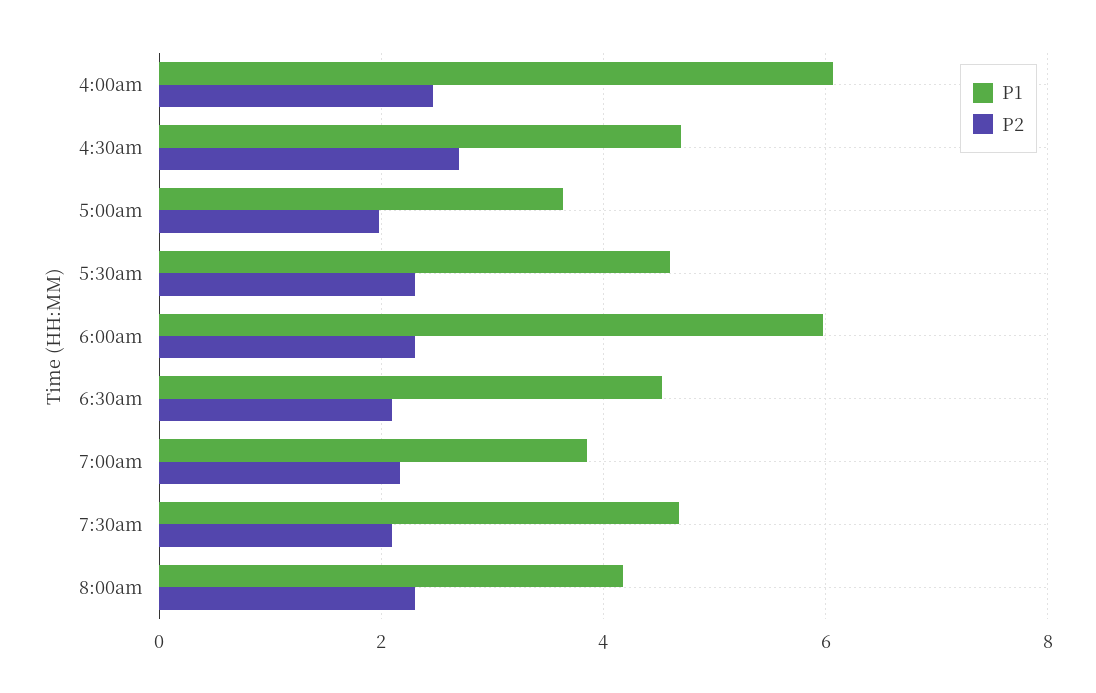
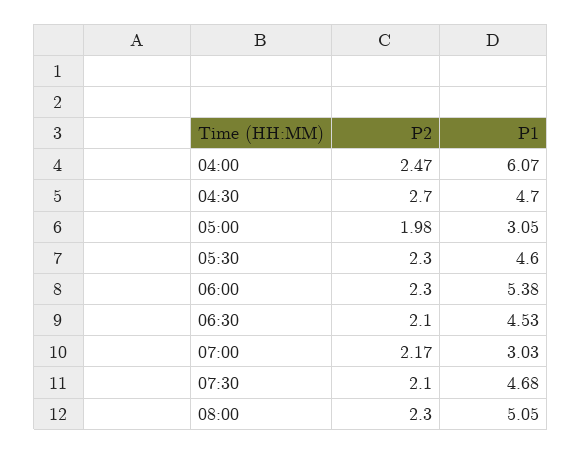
P1, 5:00am: 3.6 -> 3.05
P1, 6:00am: 6 -> 5.38
P1, 7:00am: 3.8 -> 3.03
P1, 8:00am: 4.2 -> 5.05

